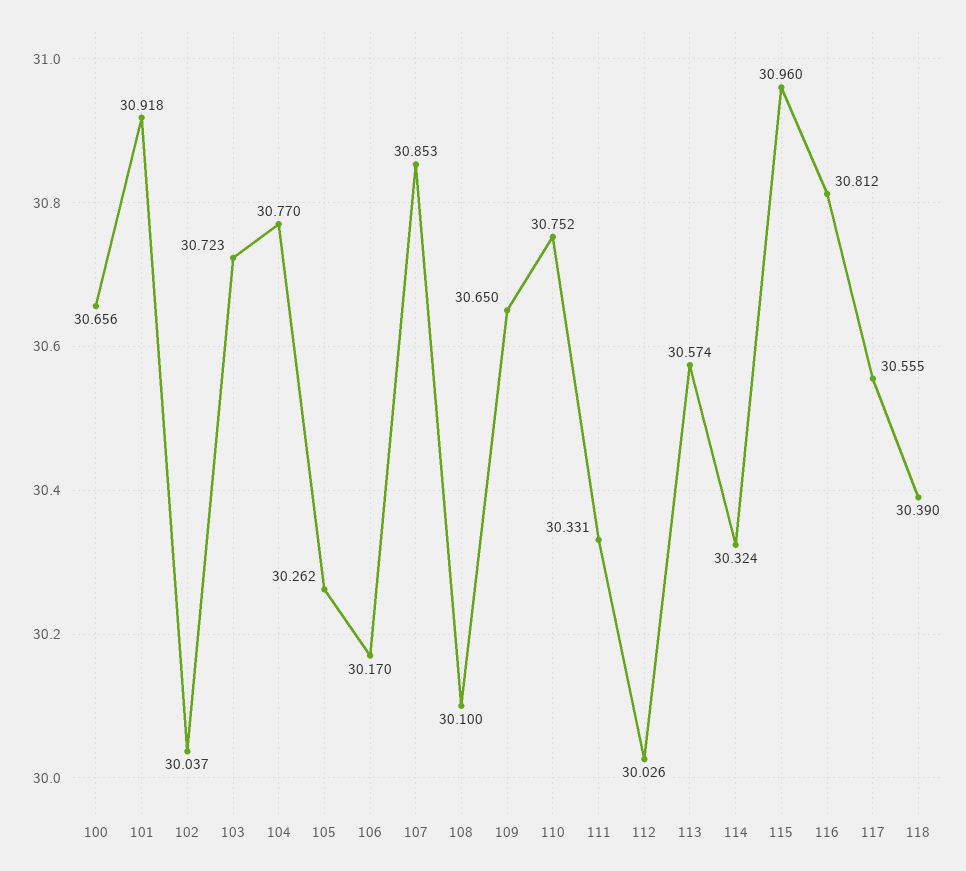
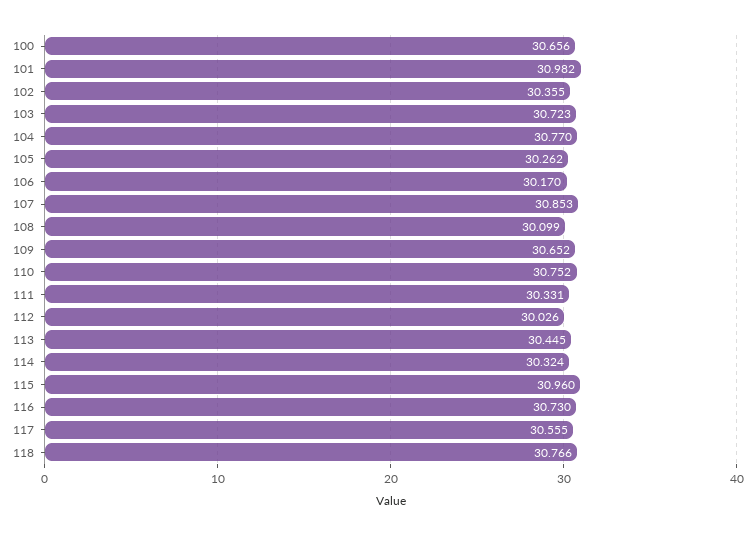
101: 30.918 -> 30.982
102: 30.037 -> 30.355
108: 30.1 -> 30.099
109: 30.65 -> 30.652
113: 30.574 -> 30.445
116: 30.812 -> 30.73
118: 30.39 -> 30.766

